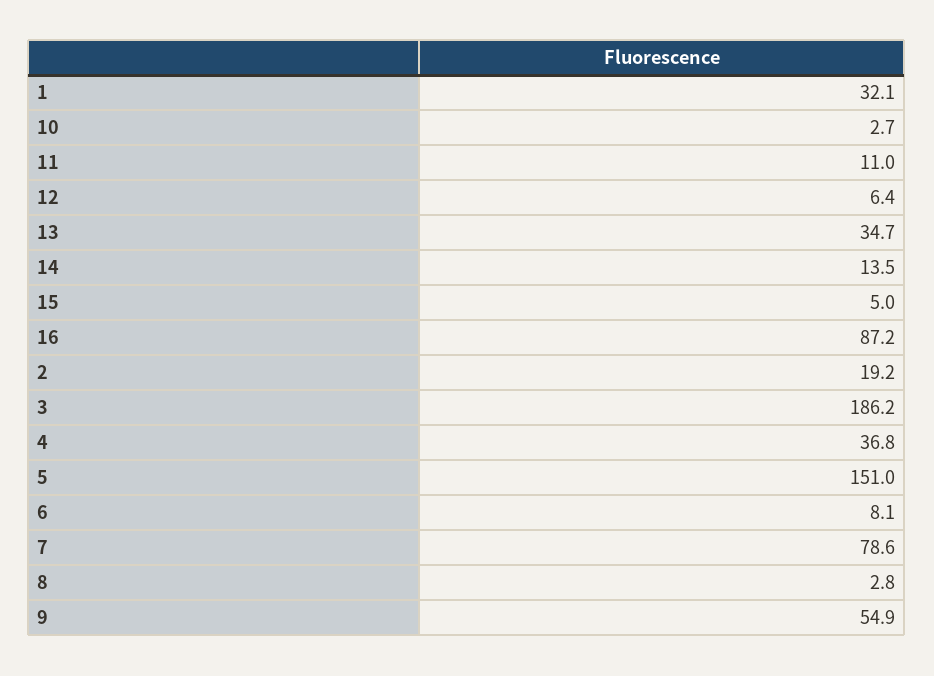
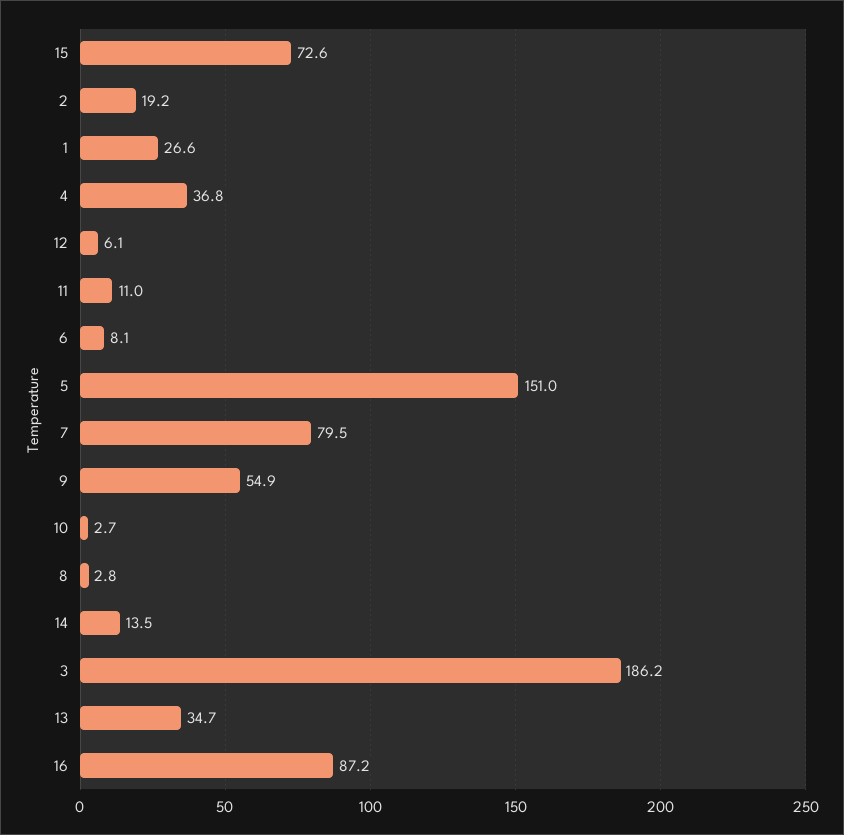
1: 32.1 -> 26.6
12: 6.4 -> 6.1
15: 5 -> 72.6
7: 78.6 -> 79.5

